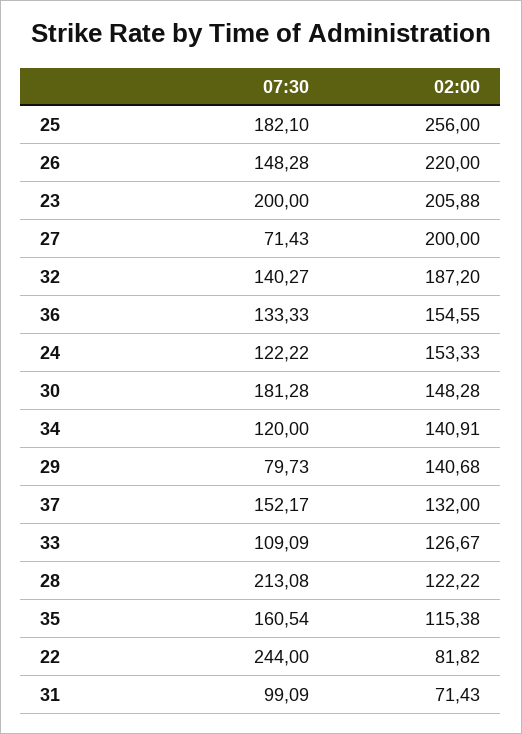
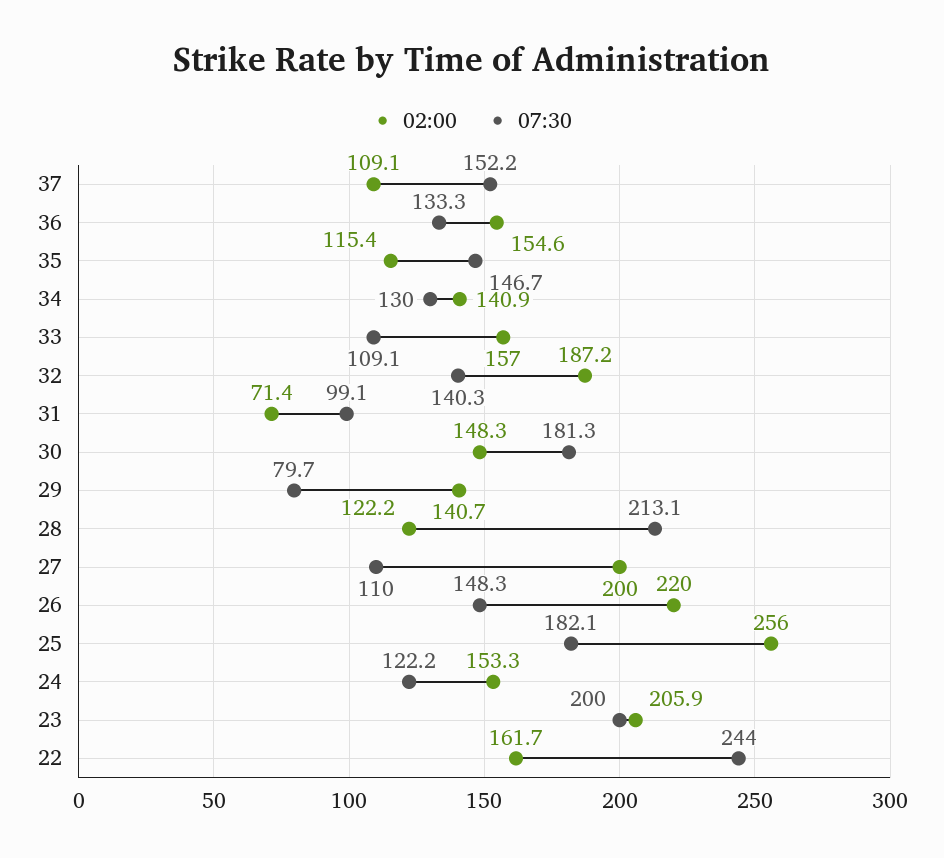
07:30, 27: 71.43 -> 110
07:30, 34: 120 -> 130
02:00, 37: 132 -> 109.1
02:00, 33: 126.67 -> 157
07:30, 35: 160.54 -> 146.7
02:00, 22: 81.82 -> 161.7

